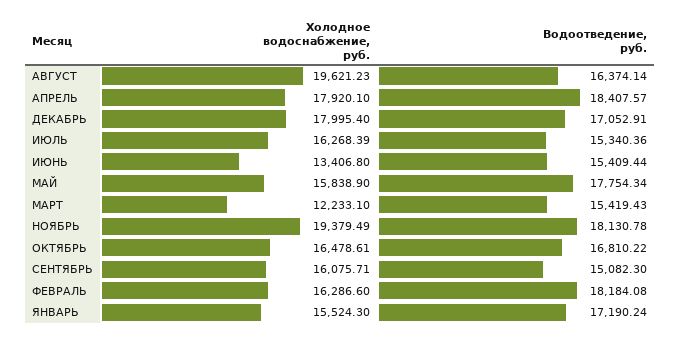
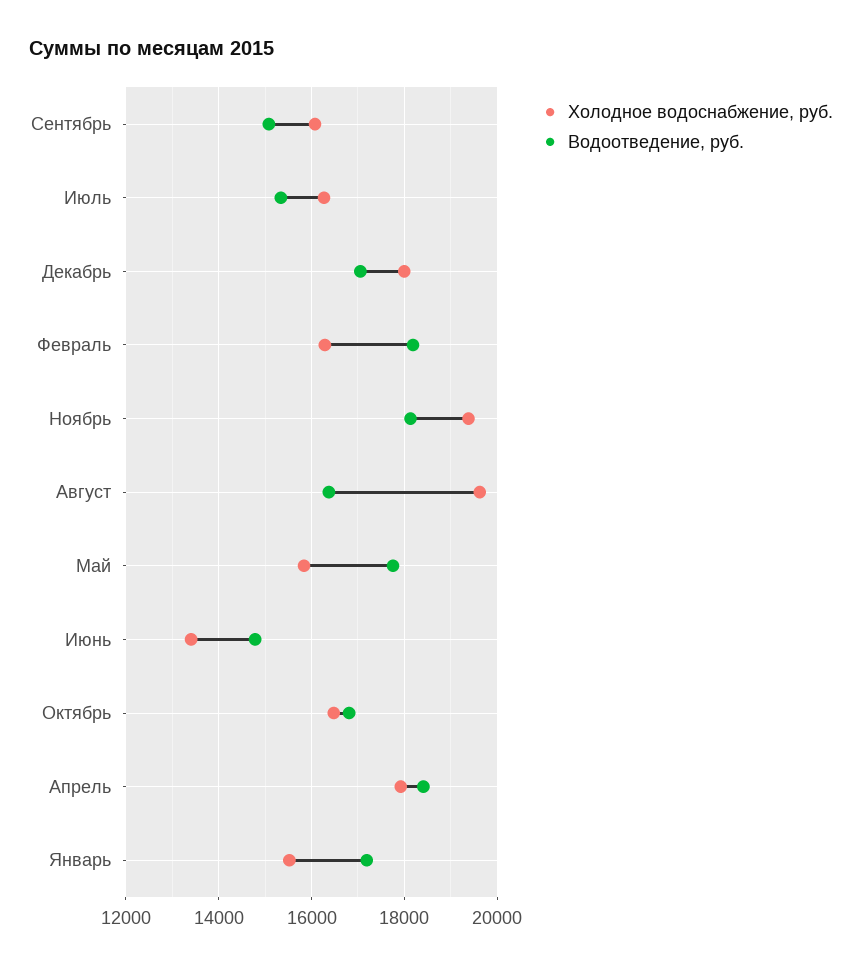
Водоотведение, руб., ИЮНЬ: 15409.44 -> 14800
Холодное водоснабжение, руб., МАРТ: 12233.1 -> none
Водоотведение, руб., МАРТ: 15419.43 -> none

